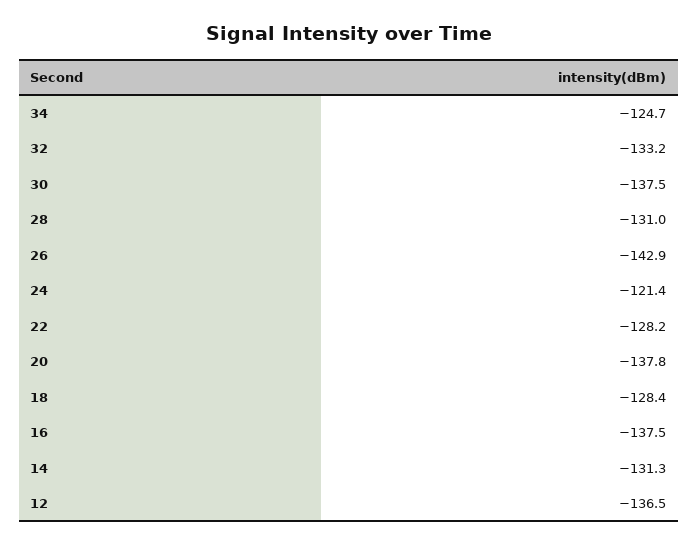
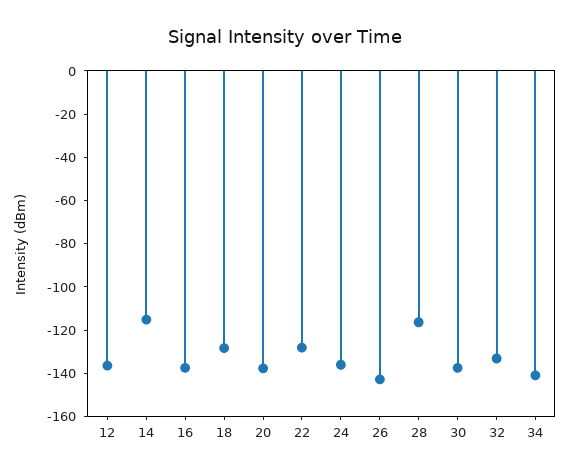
34: -124.7 -> -140
28: -131 -> -115
24: -121.4 -> -135
14: -131.3 -> -115

